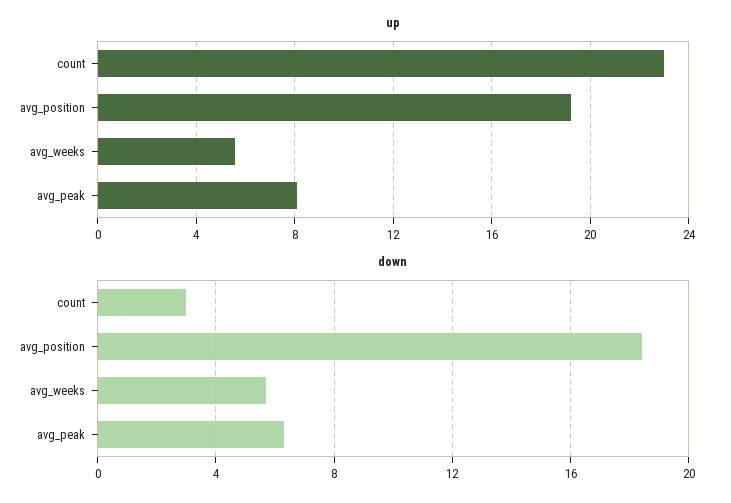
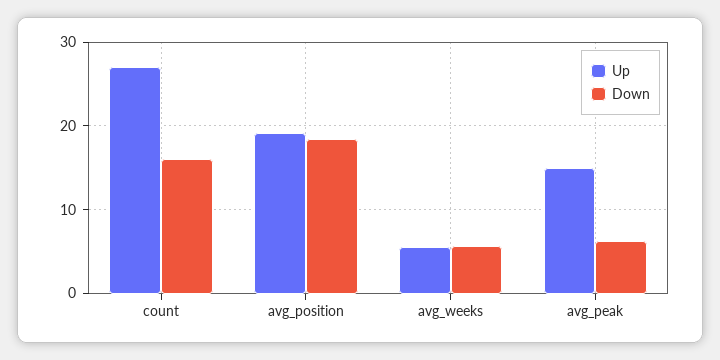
up, count: 23 -> 27
up, avg_peak: 8 -> 15
down, count: 3 -> 16

